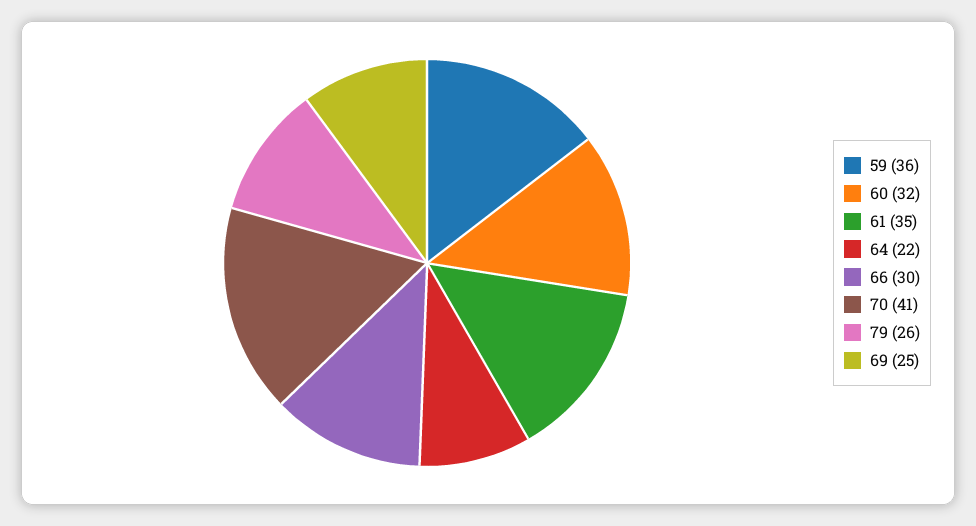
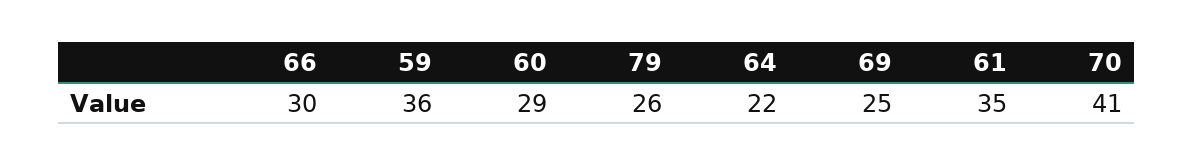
60: 32 -> 29

